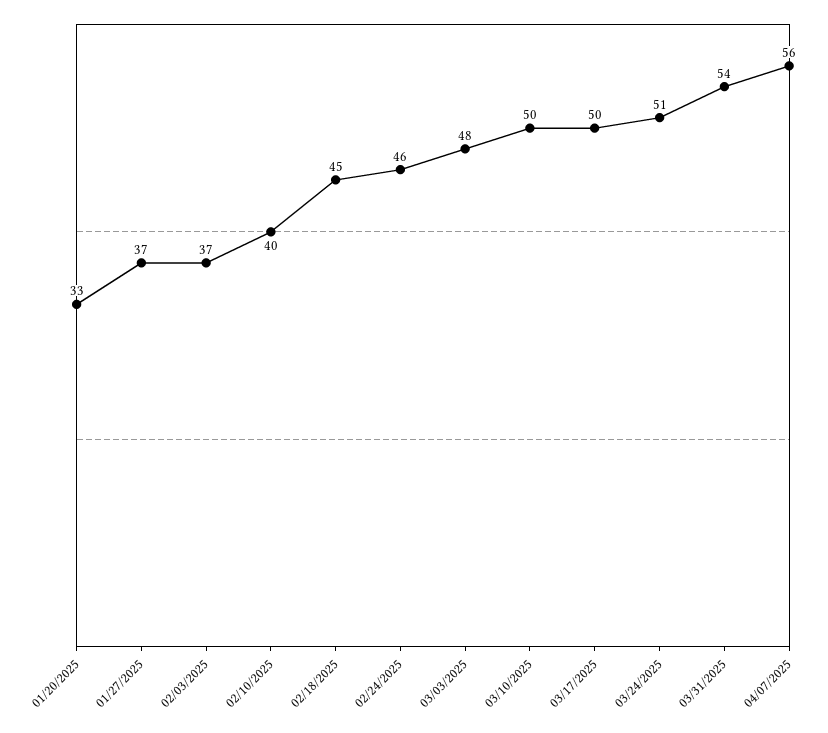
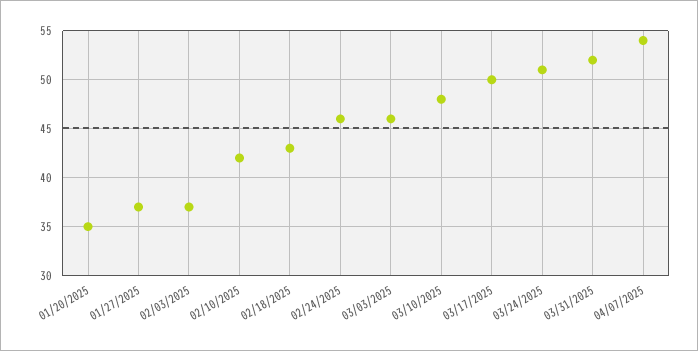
01/20/2025: 33 -> 35
02/10/2025: 40 -> 42
02/18/2025: 45 -> 43
03/03/2025: 48 -> 46
03/10/2025: 50 -> 48
03/31/2025: 54 -> 52
04/07/2025: 56 -> 54

